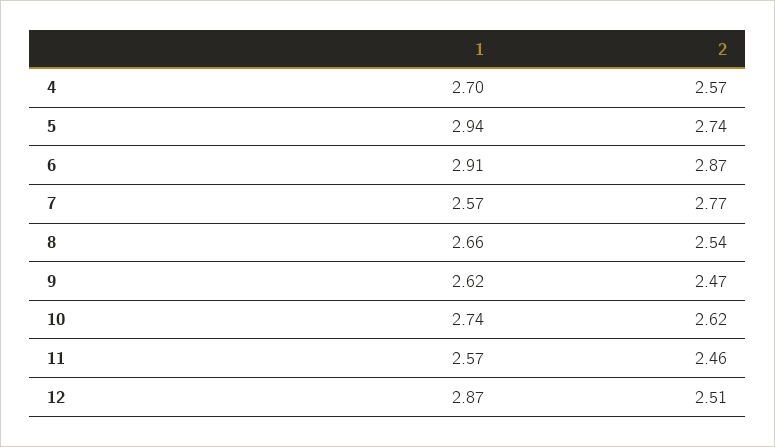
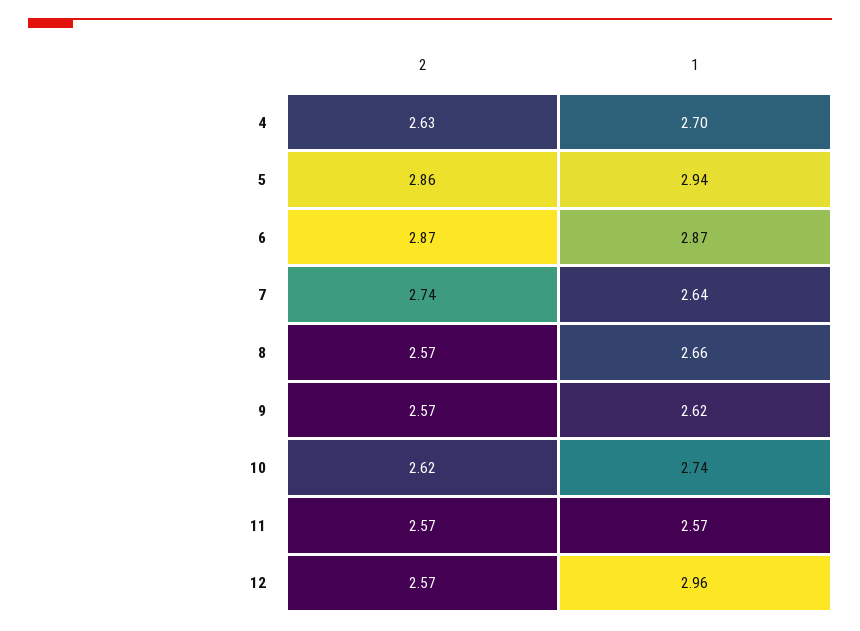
2, 4: 2.57 -> 2.63
2, 5: 2.74 -> 2.86
1, 6: 2.91 -> 2.87
1, 7: 2.57 -> 2.64
2, 7: 2.77 -> 2.74
2, 8: 2.54 -> 2.57
2, 9: 2.47 -> 2.57
2, 11: 2.46 -> 2.57
1, 12: 2.87 -> 2.96
2, 12: 2.51 -> 2.57

